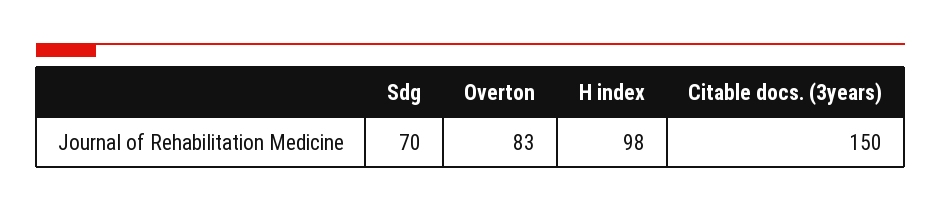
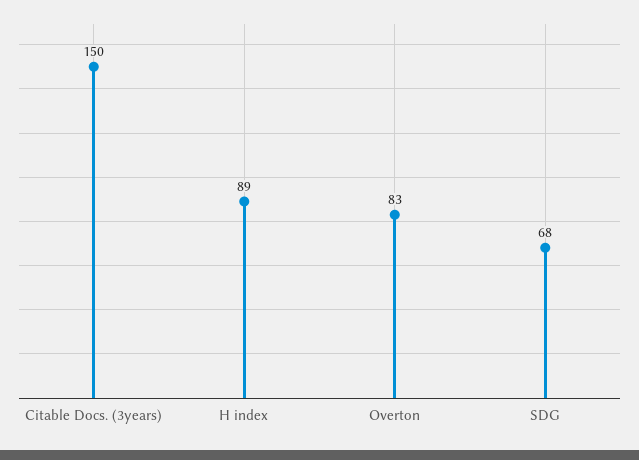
Sdg: 70 -> 68
H index: 98 -> 89

